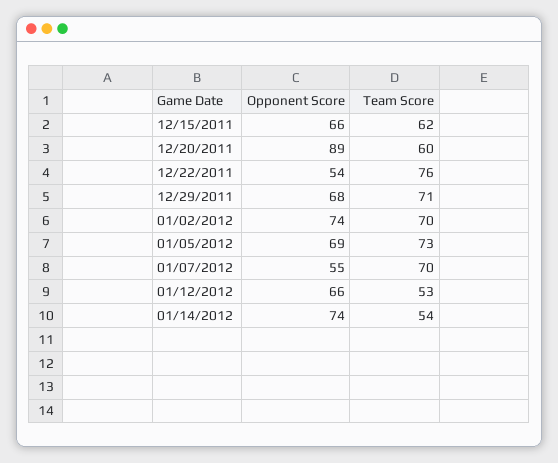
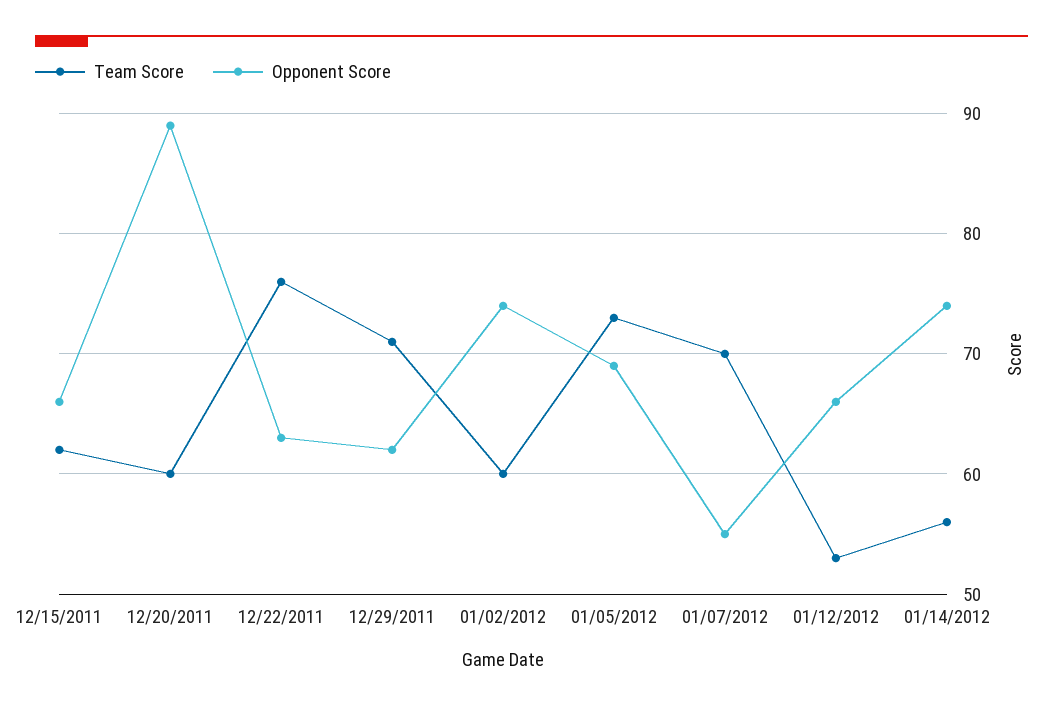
Opponent Score, 12/22/2011: 54 -> 63
Opponent Score, 12/29/2011: 68 -> 62
Team Score, 01/02/2012: 70 -> 60
Team Score, 01/14/2012: 54 -> 56

